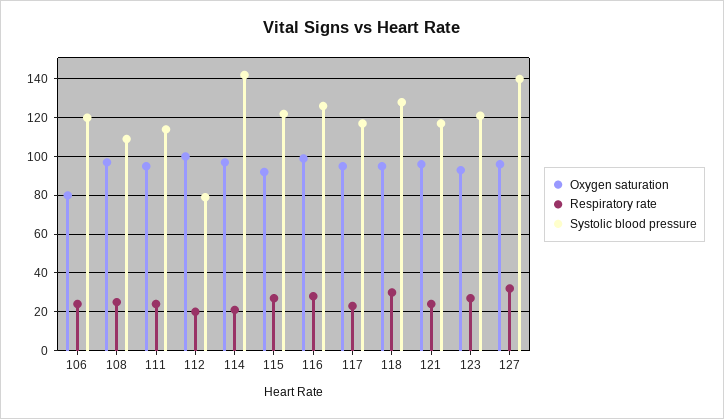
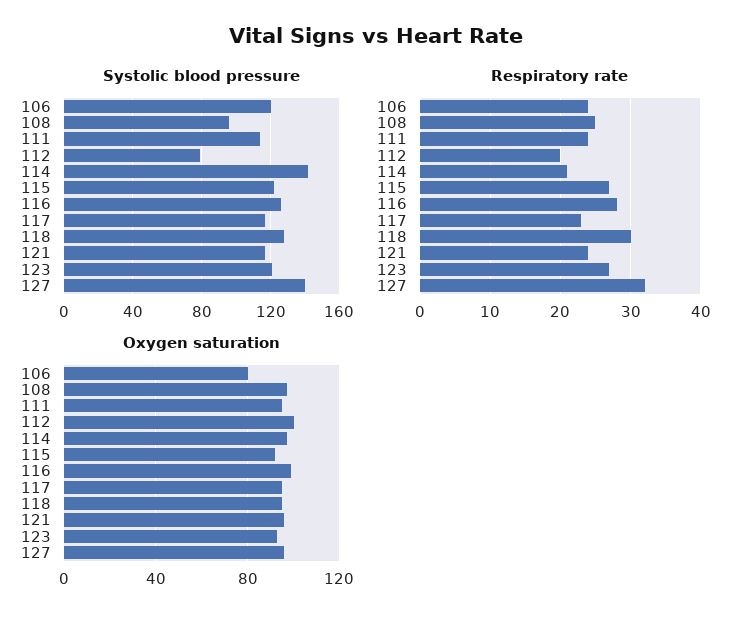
Systolic blood pressure, 108: 110 -> 95

